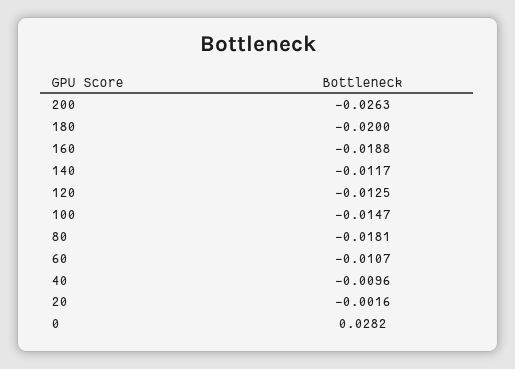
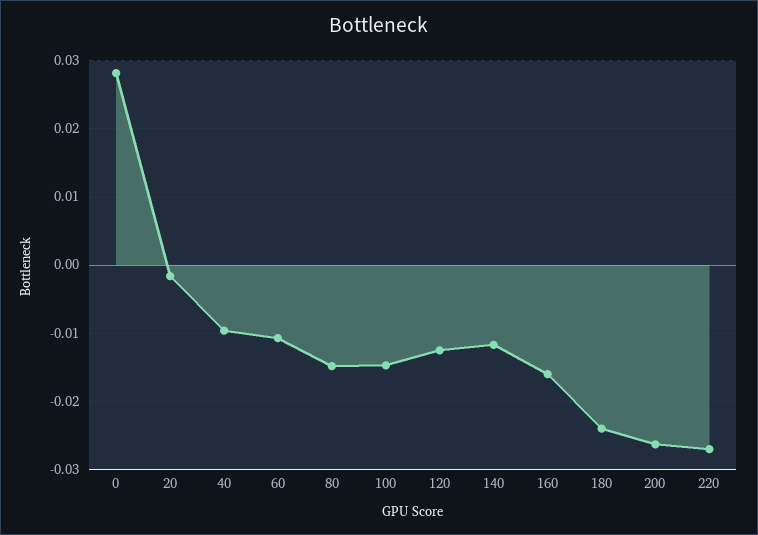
180: -0.02 -> -0.024
160: -0.0188 -> -0.016
80: -0.0181 -> -0.015
220: none -> -0.027

